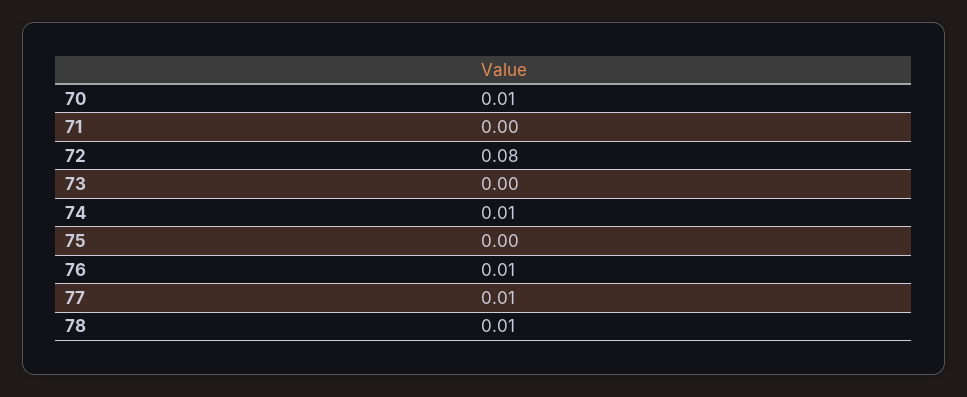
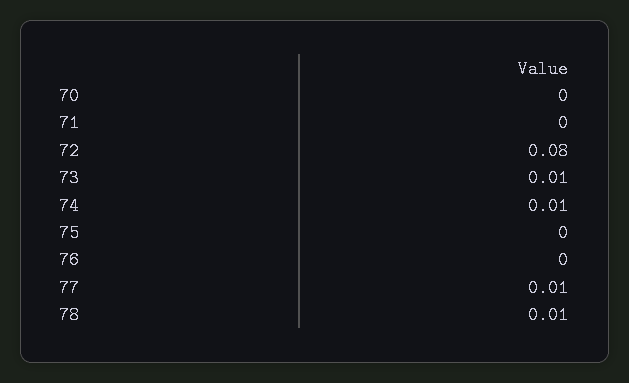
70: 0.01 -> 0
73: 0 -> 0.01
76: 0.01 -> 0

